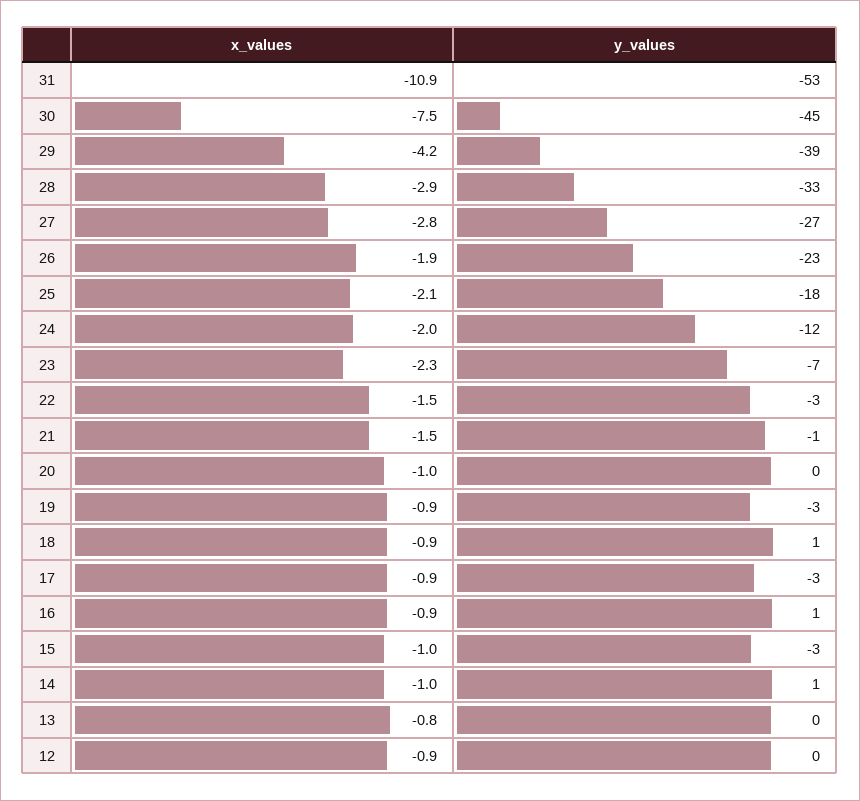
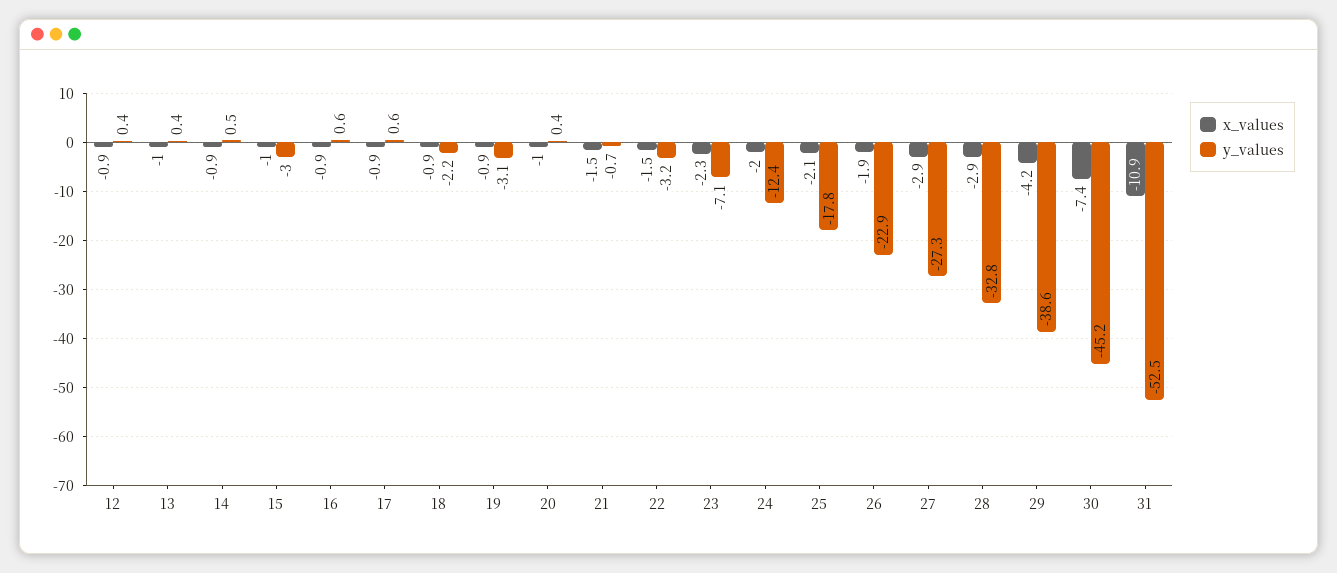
x_values, 30: -7.5 -> -7.4
x_values, 27: -2.8 -> -2.9
y_values, 18: 1 -> -2.2
y_values, 17: -3 -> 0.6
x_values, 14: -1 -> -0.9
x_values, 13: -0.8 -> -1

